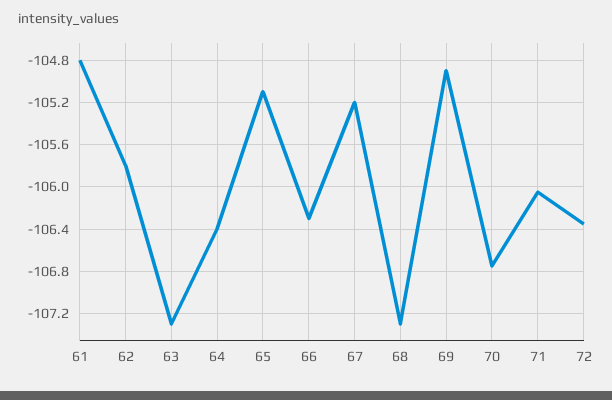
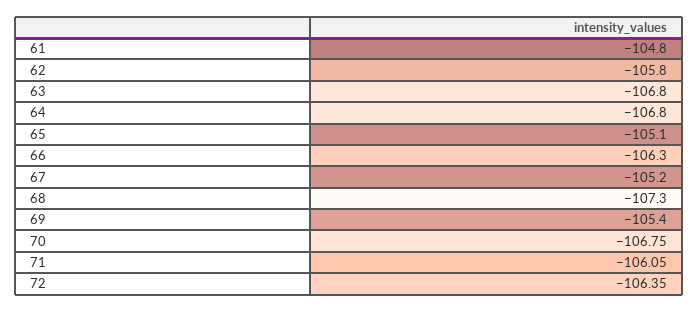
63: -107.3 -> -106.8
64: -106.4 -> -106.8
69: -104.9 -> -105.4

